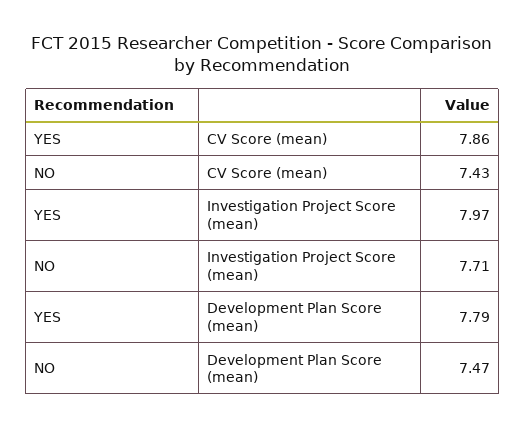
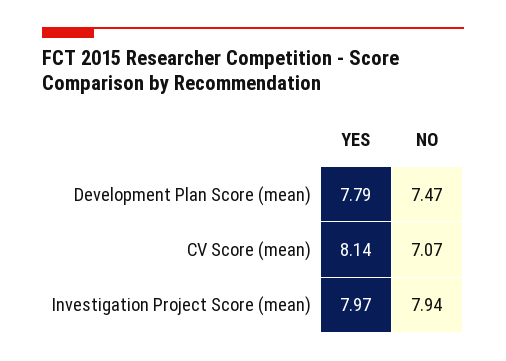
YES, CV Score (mean): 7.86 -> 8.14
NO, CV Score (mean): 7.43 -> 7.07
NO, Investigation Project Score (mean): 7.71 -> 7.94

